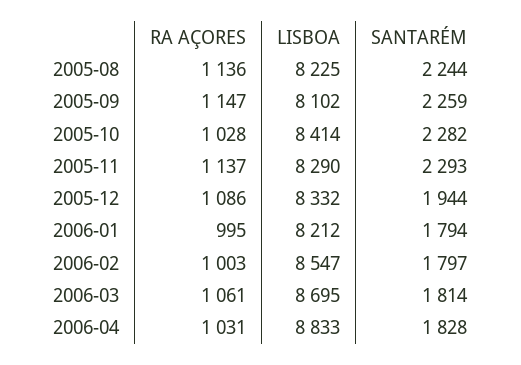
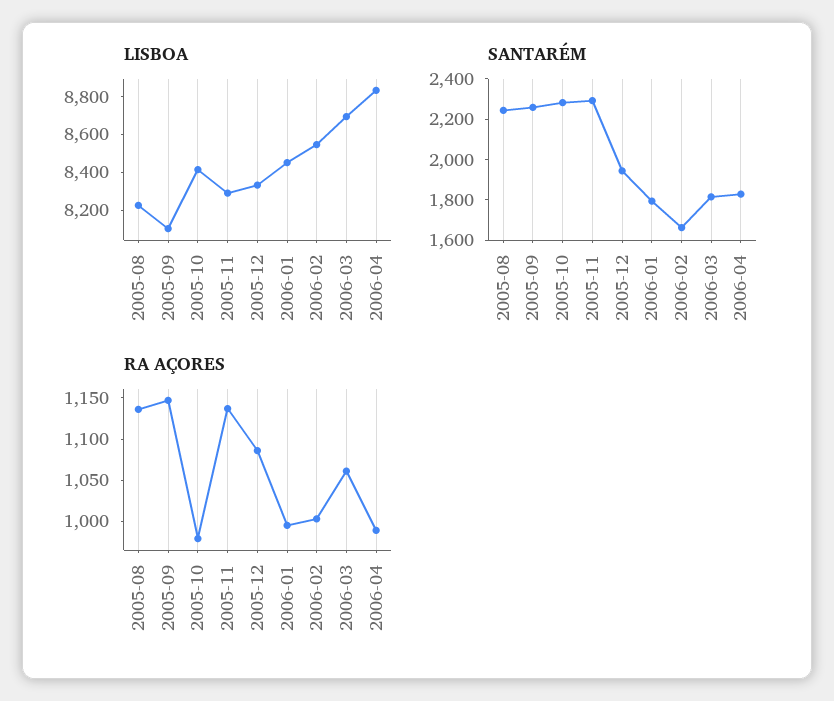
RA AÇORES, 2005-10: 1028 -> 980
LISBOA, 2006-01: 8212 -> 8450
SANTARÉM, 2006-02: 1797 -> 1650
RA AÇORES, 2006-04: 1031 -> 990

